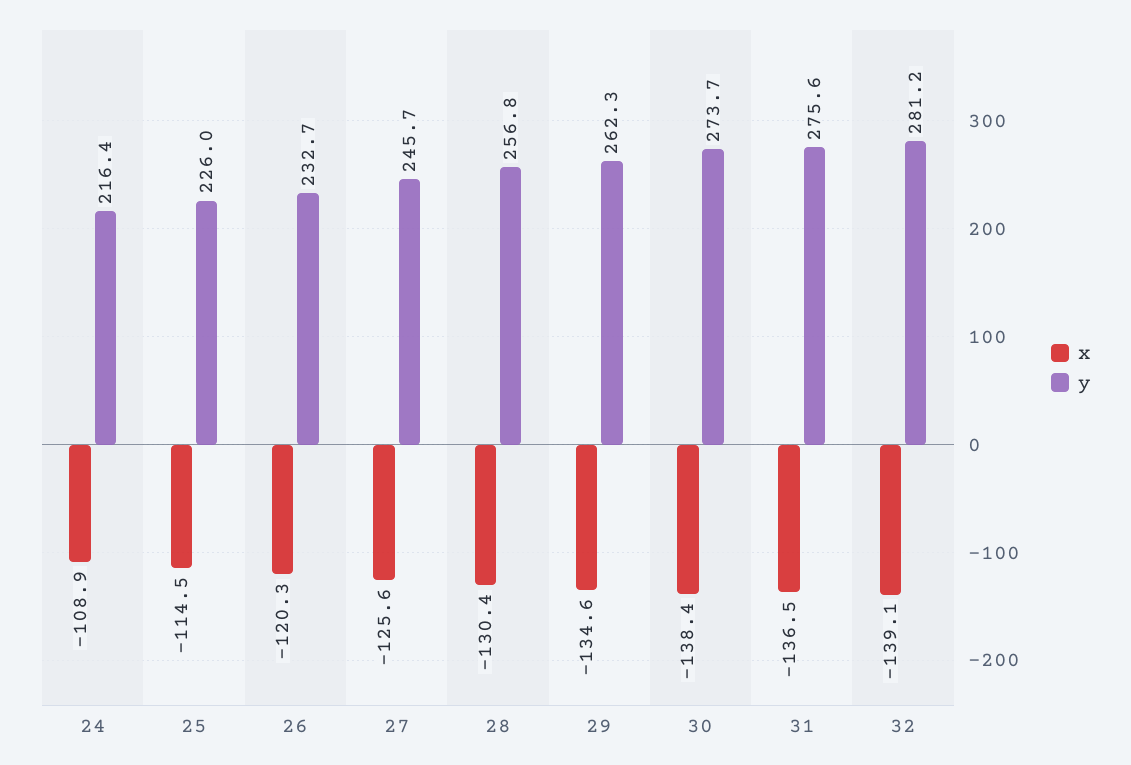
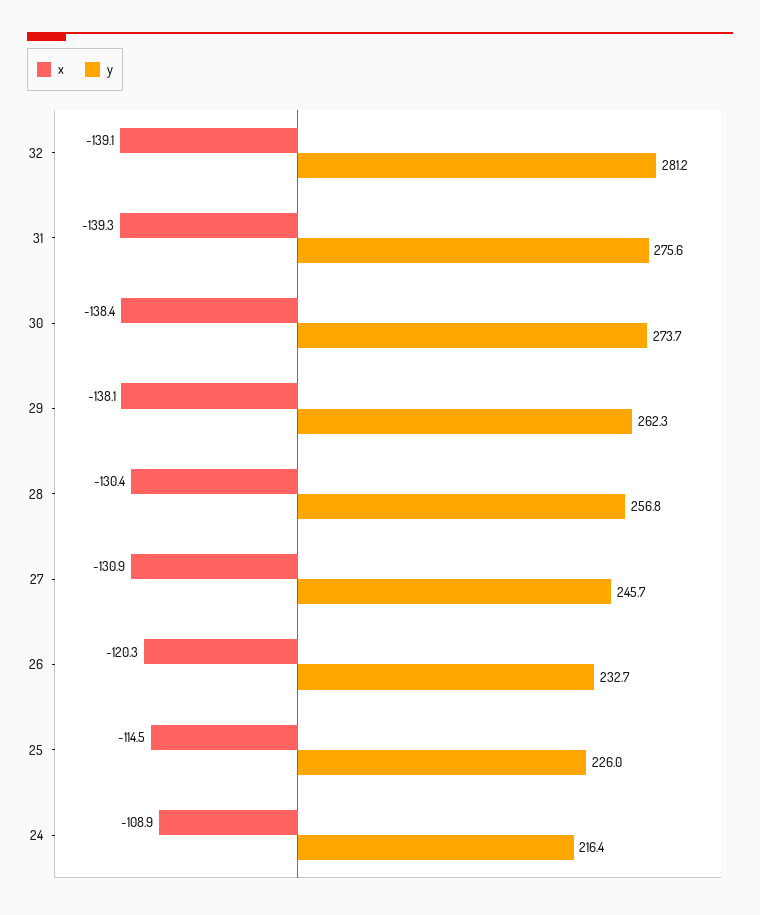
x, 27: -125.6 -> -130.9
x, 29: -134.6 -> -138.1
x, 31: -136.5 -> -139.3

